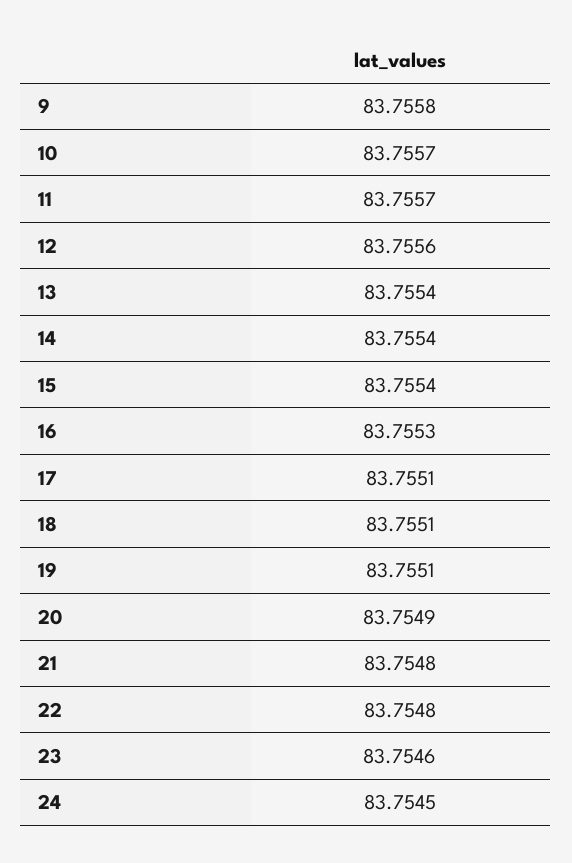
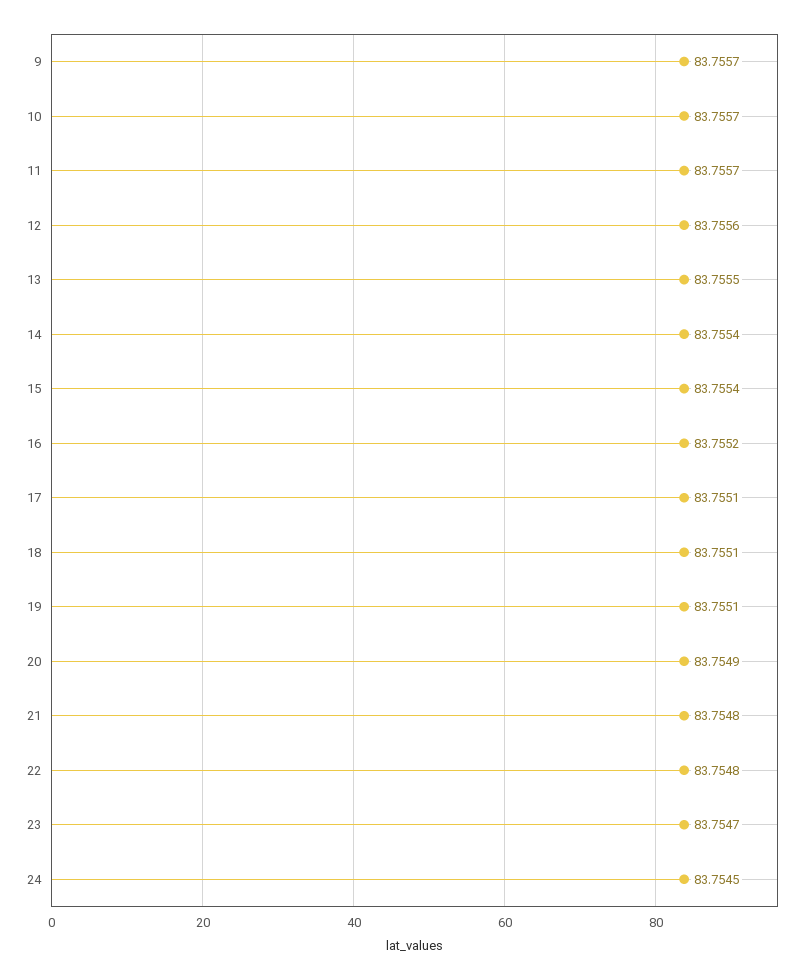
9: 83.7558 -> 83.7557
13: 83.7554 -> 83.7555
16: 83.7553 -> 83.7552
23: 83.7546 -> 83.7547

